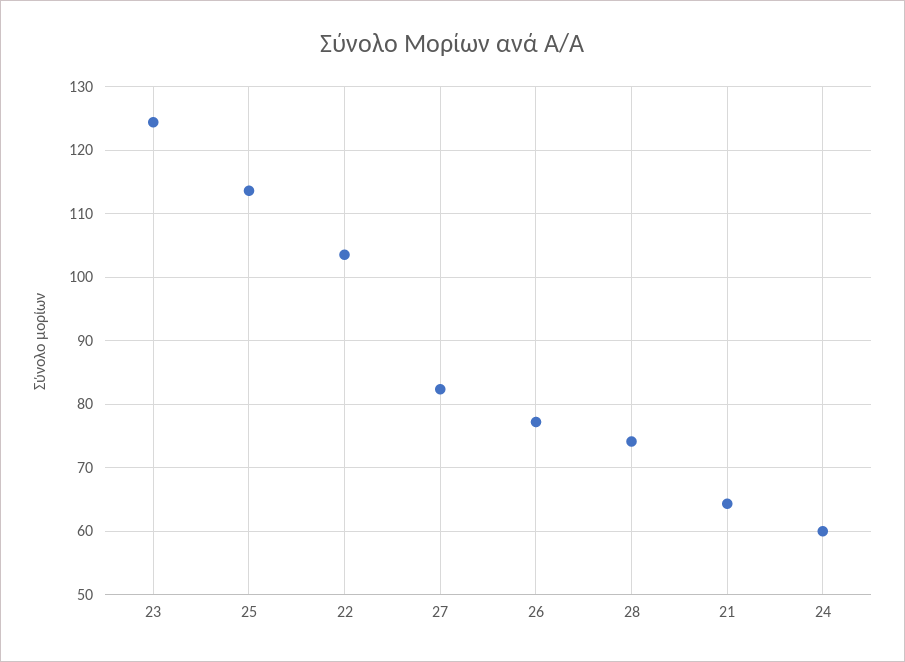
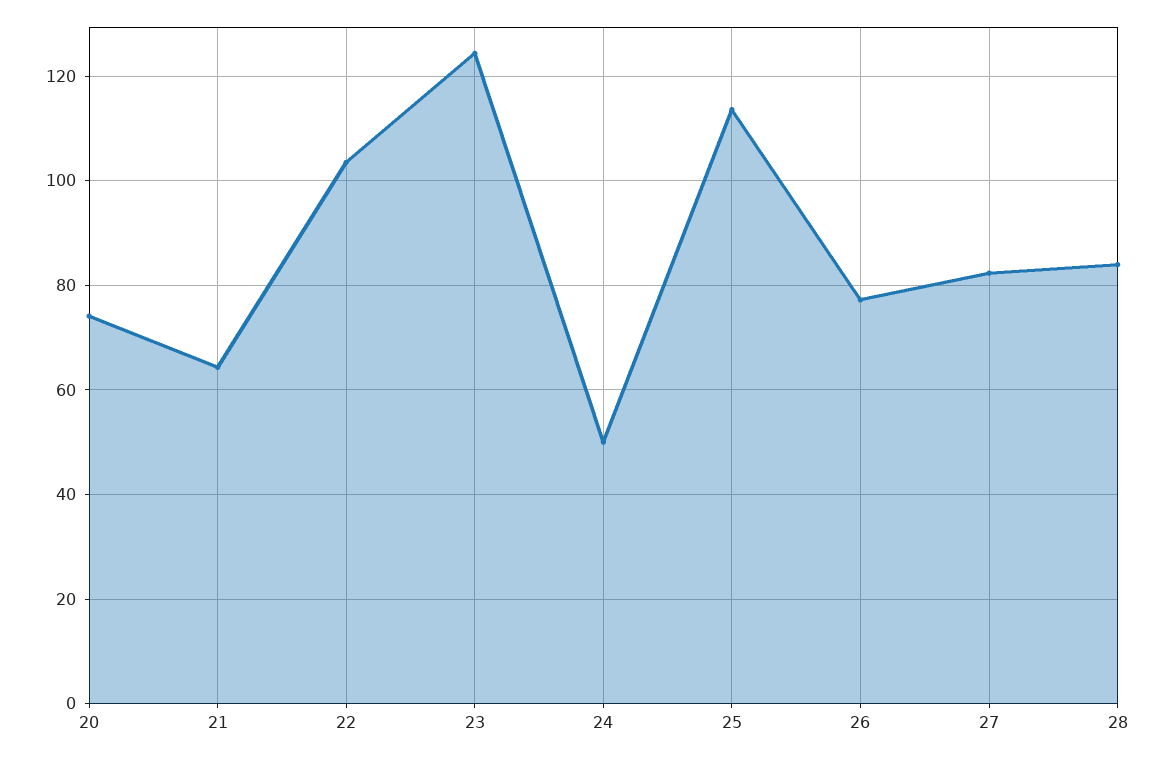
28: 74 -> 84
24: 60 -> 50
20: none -> 74

